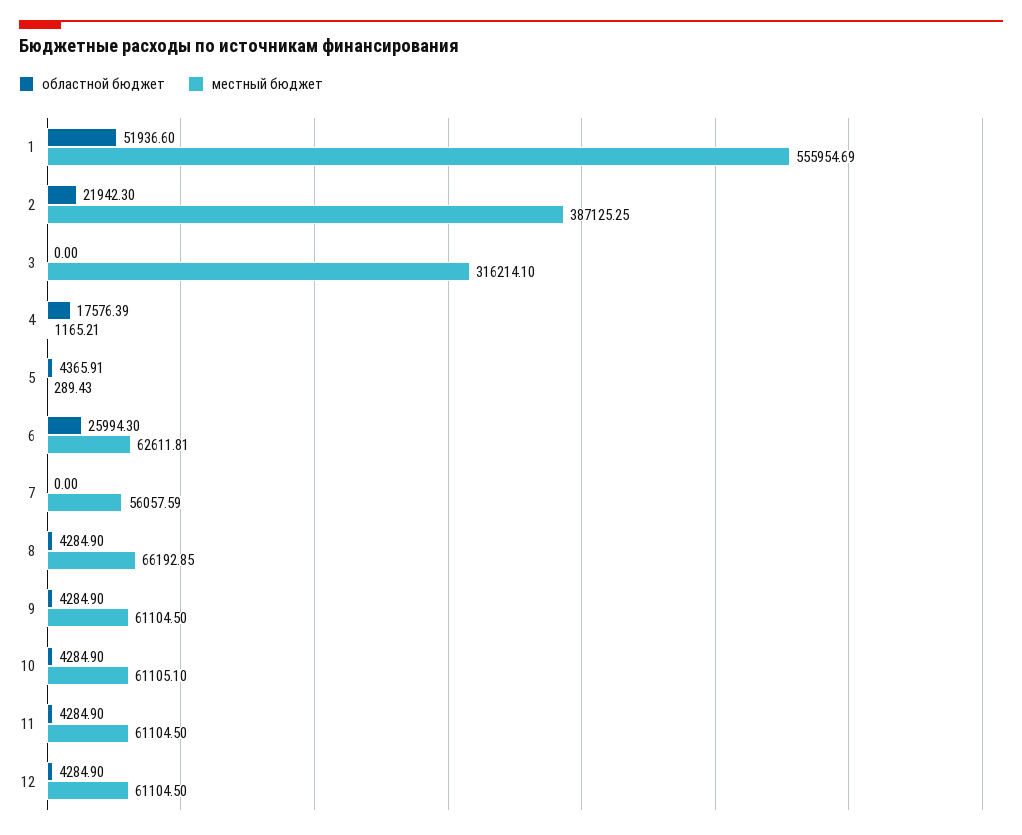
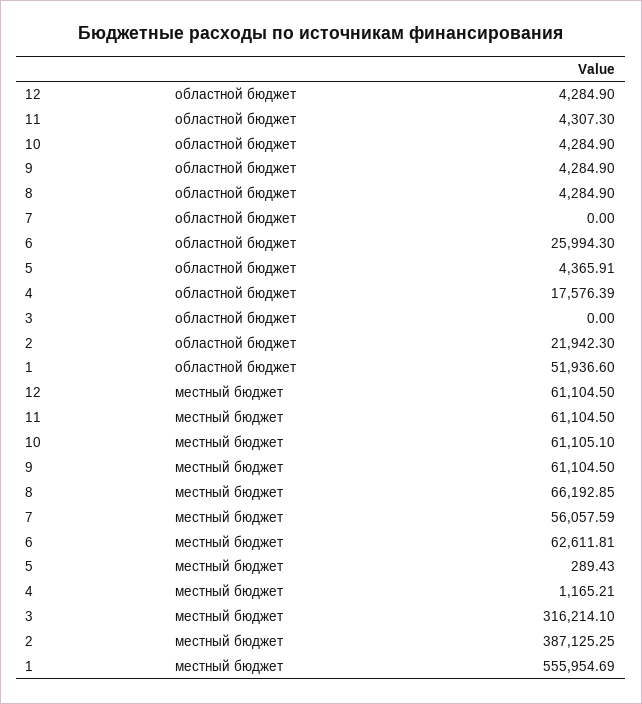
областной бюджет, 11: 4284.9 -> 4307.3

